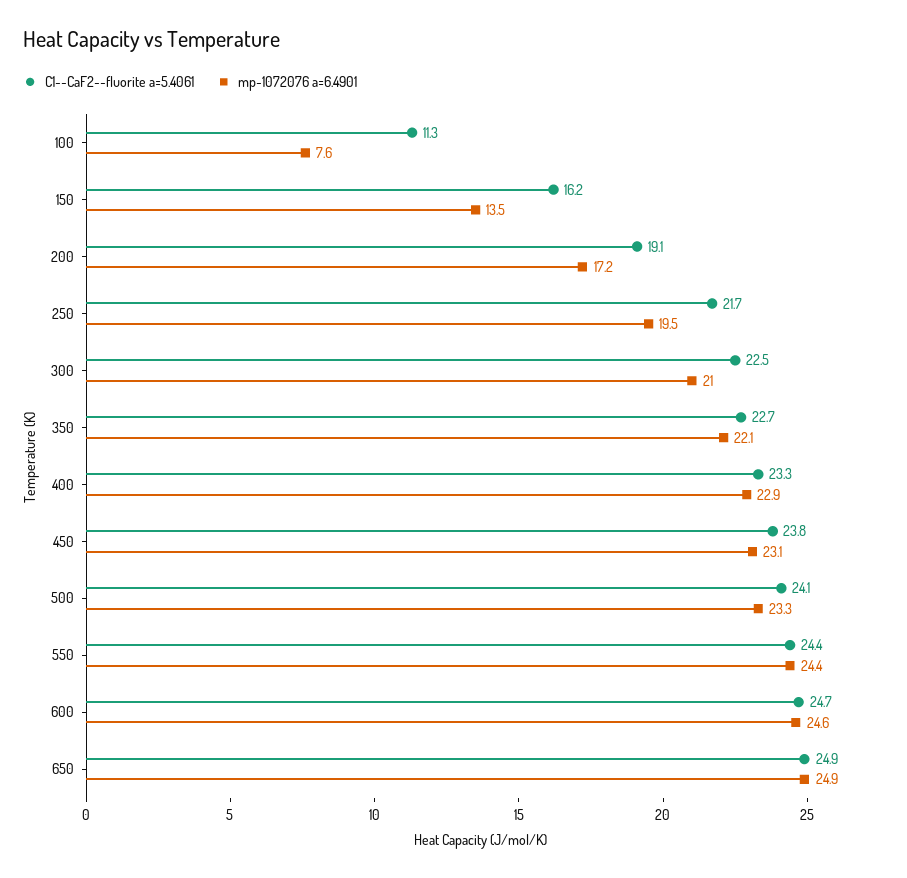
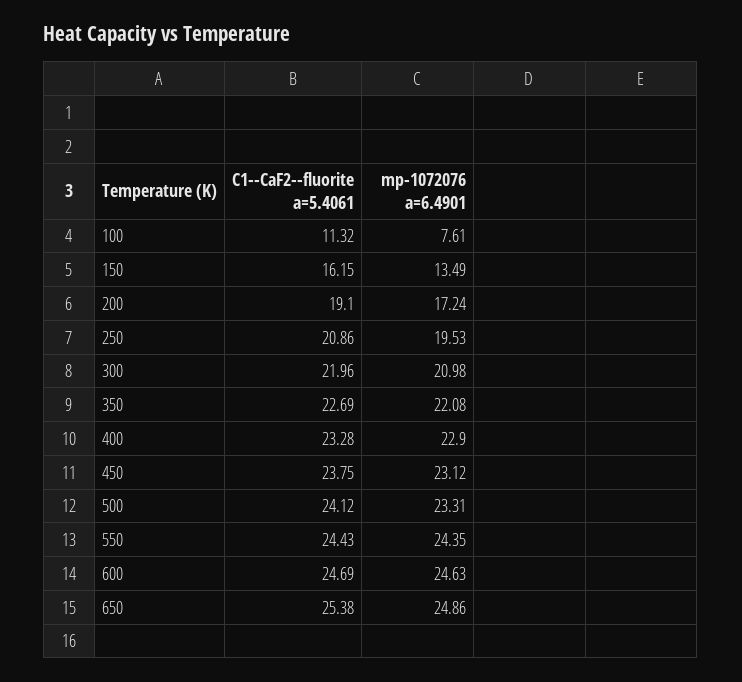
C1--CaF2--fluorite a=5.4061, 250: 21.7 -> 20.86
C1--CaF2--fluorite a=5.4061, 300: 22.5 -> 21.96
C1--CaF2--fluorite a=5.4061, 650: 24.9 -> 25.38

